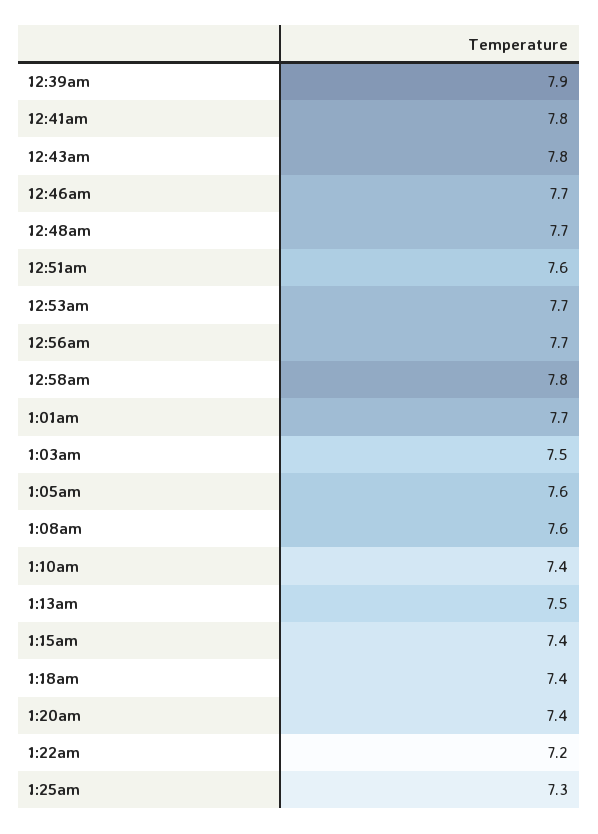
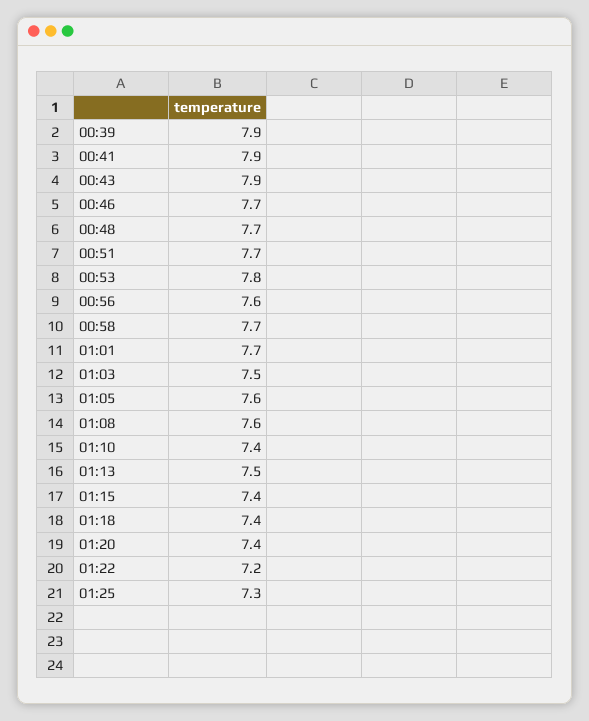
12:41am: 7.8 -> 7.9
12:43am: 7.8 -> 7.9
12:51am: 7.6 -> 7.7
12:53am: 7.7 -> 7.8
12:56am: 7.7 -> 7.6
12:58am: 7.8 -> 7.7

